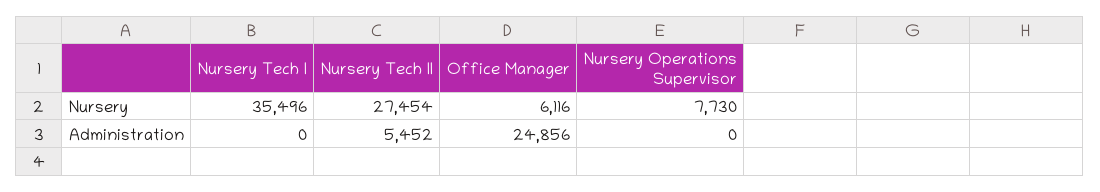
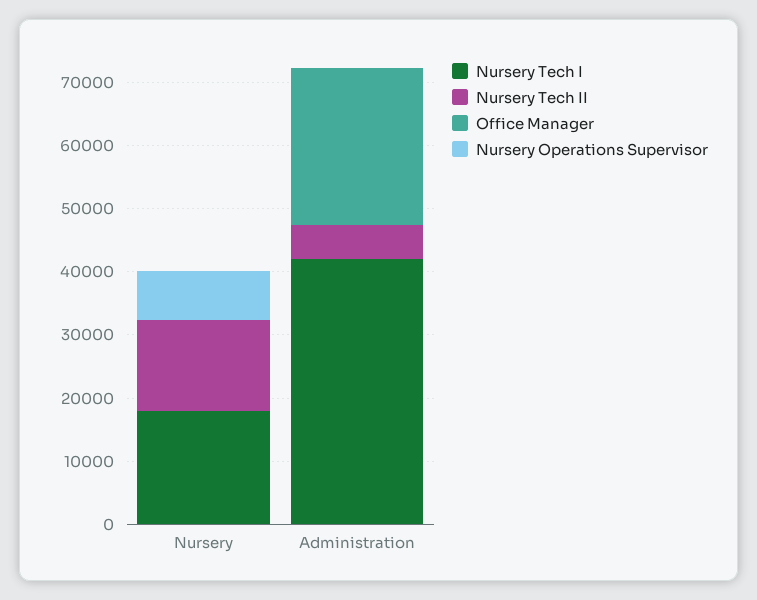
Nursery Tech I, Nursery: 35496 -> 18000
Nursery Tech II, Nursery: 27454 -> 14000
Office Manager, Nursery: 6116 -> 0
Nursery Tech I, Administration: 0 -> 42000

